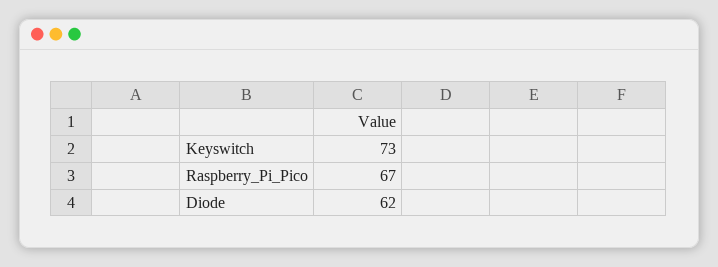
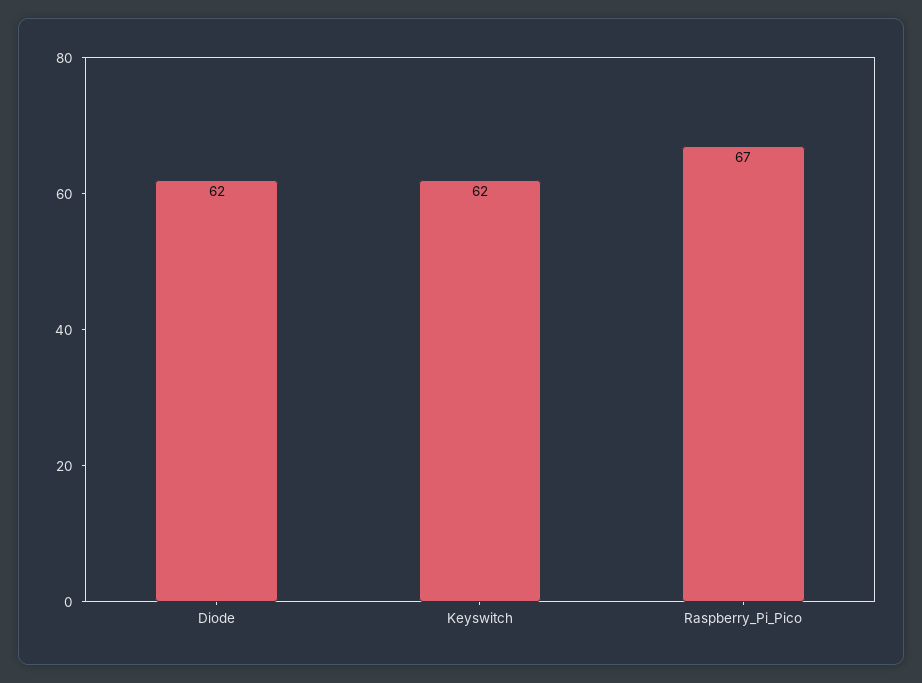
Keyswitch: 73 -> 62

